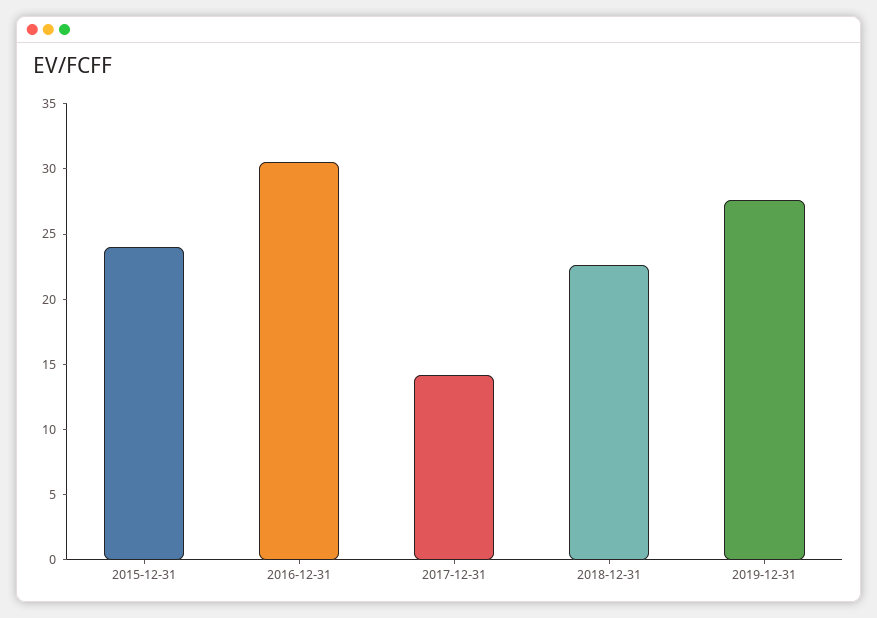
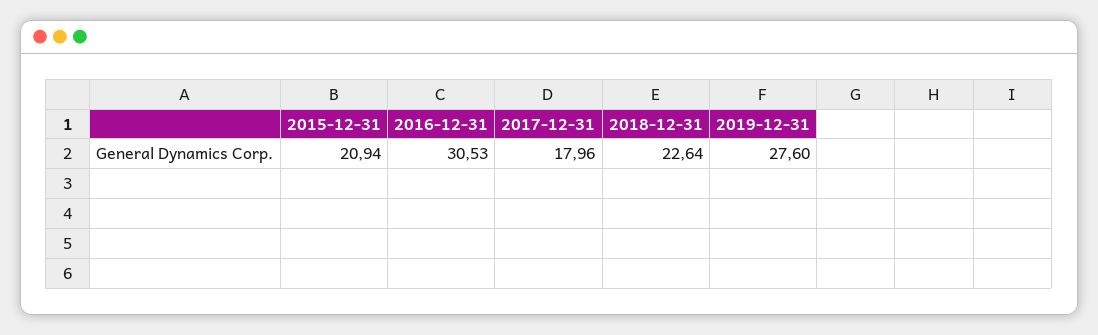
2015-12-31: 24 -> 20.94
2017-12-31: 14 -> 17.96

